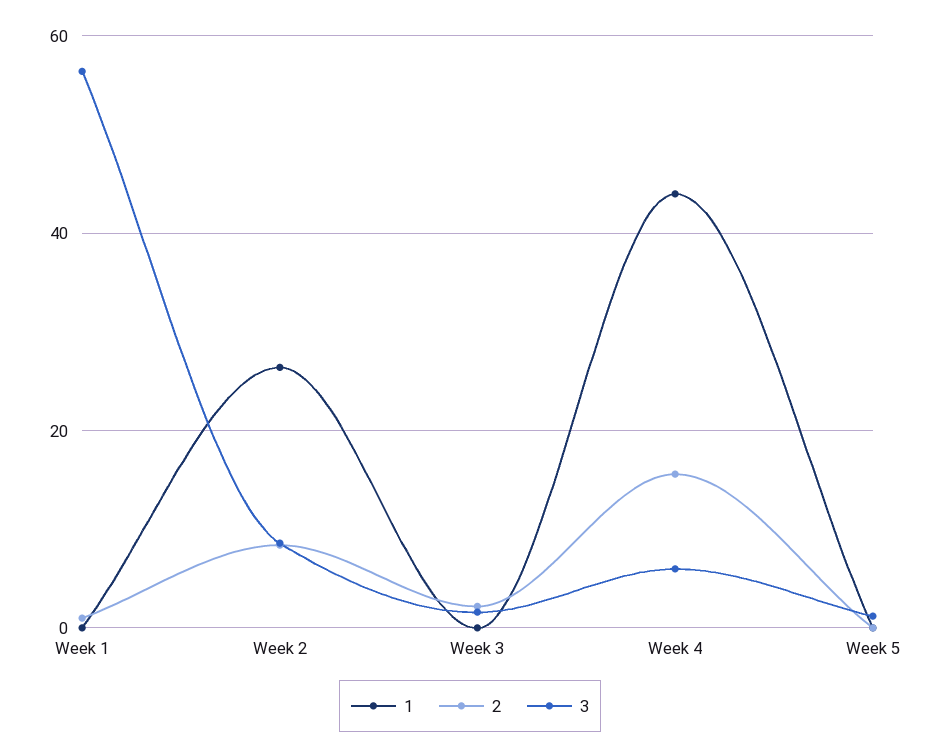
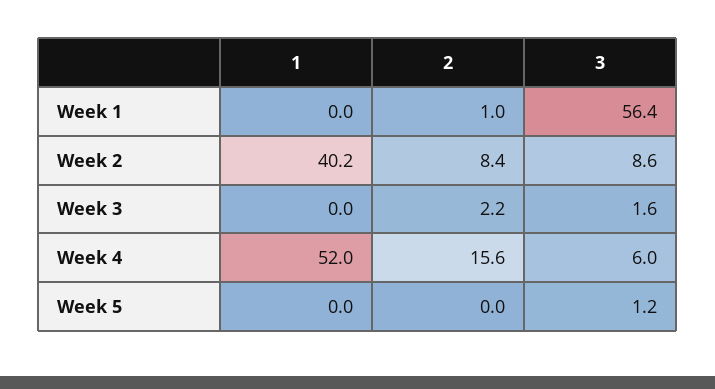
1, Week 2: 26 -> 40.2
1, Week 4: 44 -> 52

